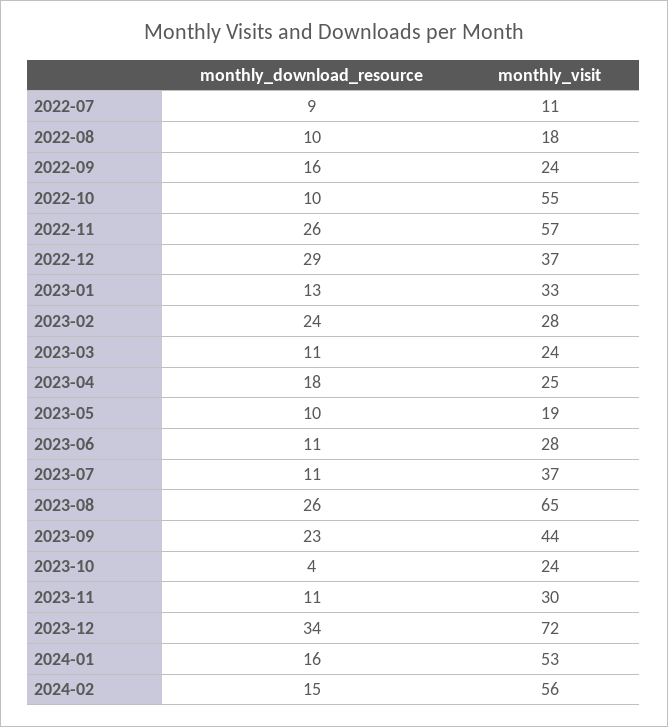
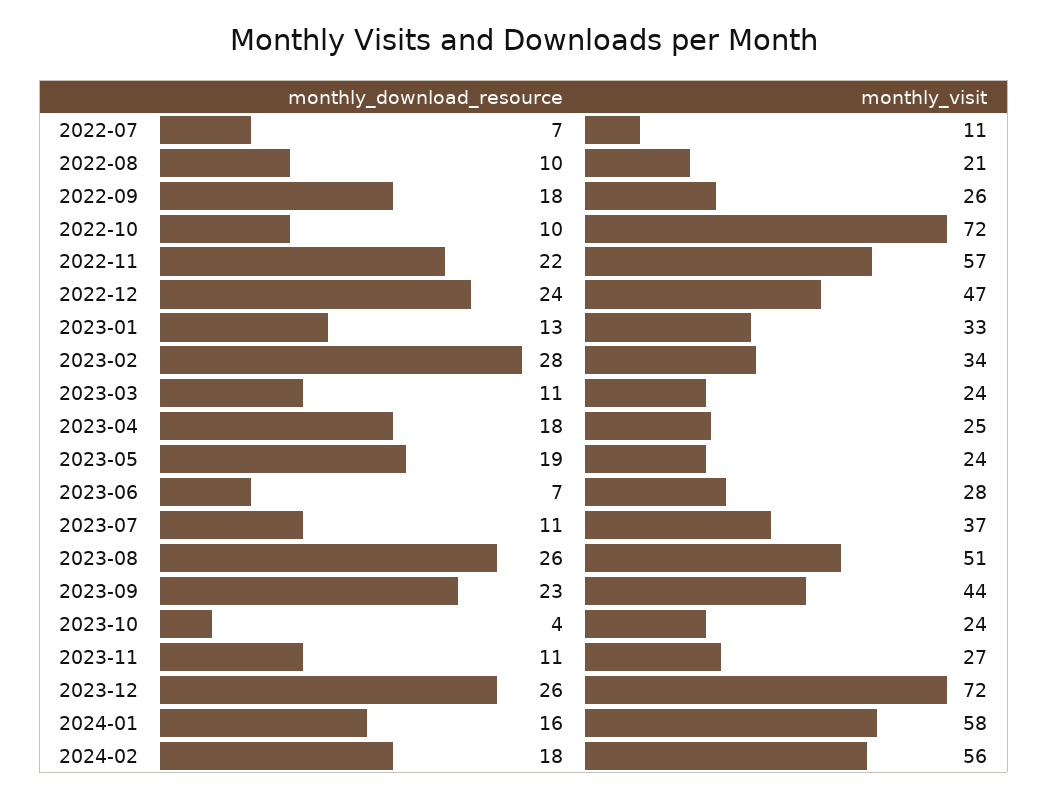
monthly_download_resource, 2022-07: 9 -> 7
monthly_visit, 2022-08: 18 -> 21
monthly_download_resource, 2022-09: 16 -> 18
monthly_visit, 2022-09: 24 -> 26
monthly_visit, 2022-10: 55 -> 72
monthly_download_resource, 2022-11: 26 -> 22
monthly_download_resource, 2022-12: 29 -> 24
monthly_visit, 2022-12: 37 -> 47
monthly_download_resource, 2023-02: 24 -> 28
monthly_visit, 2023-02: 28 -> 34
monthly_download_resource, 2023-05: 10 -> 19
monthly_visit, 2023-05: 19 -> 24
monthly_download_resource, 2023-06: 11 -> 7
monthly_visit, 2023-08: 65 -> 51
monthly_visit, 2023-11: 30 -> 27
monthly_download_resource, 2023-12: 34 -> 26
monthly_visit, 2024-01: 53 -> 58
monthly_download_resource, 2024-02: 15 -> 18

